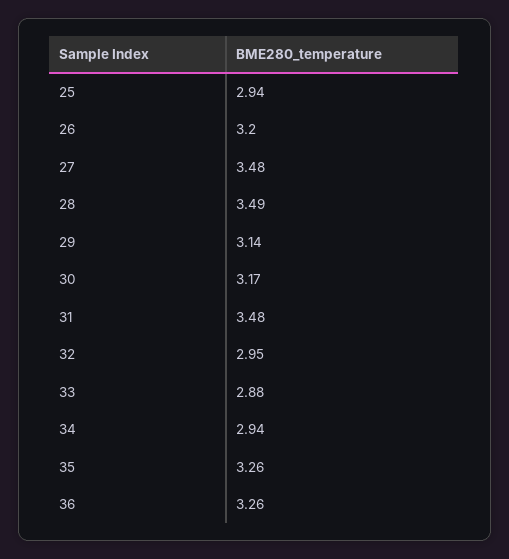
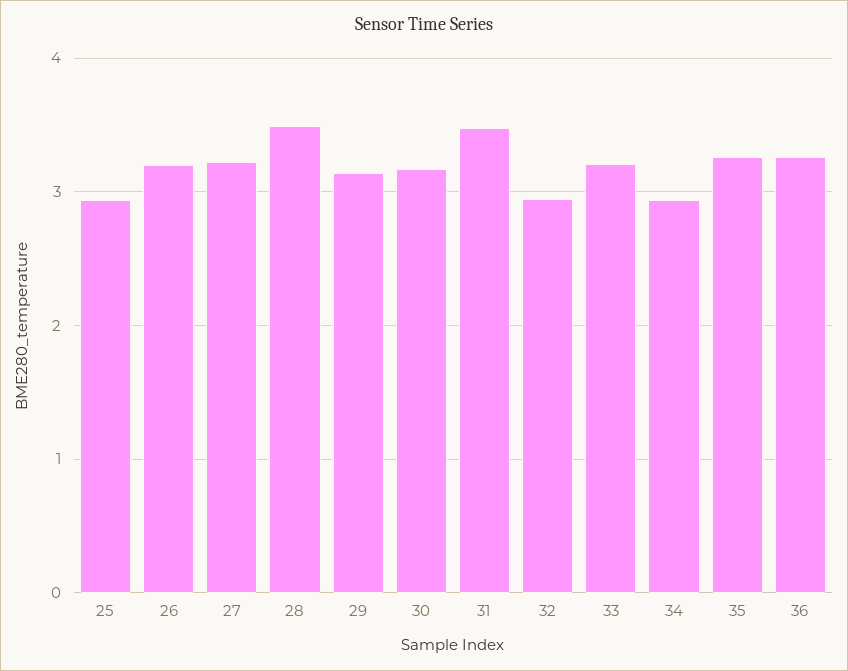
27: 3.48 -> 3.2
33: 2.88 -> 3.2

